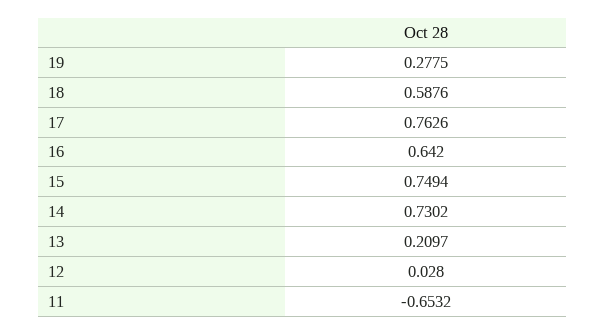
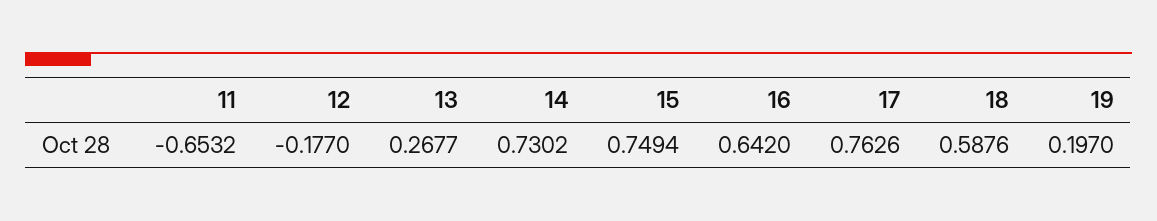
19: 0.2775 -> 0.197
13: 0.2097 -> 0.2677
12: 0.028 -> -0.177

